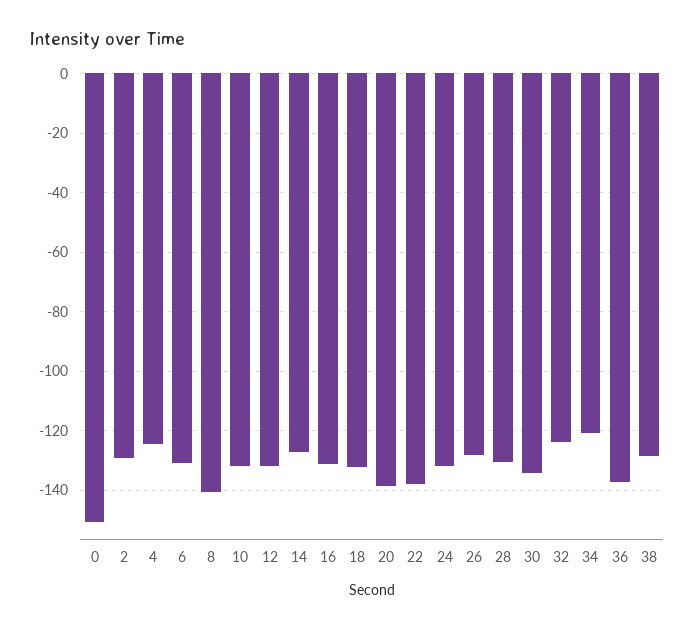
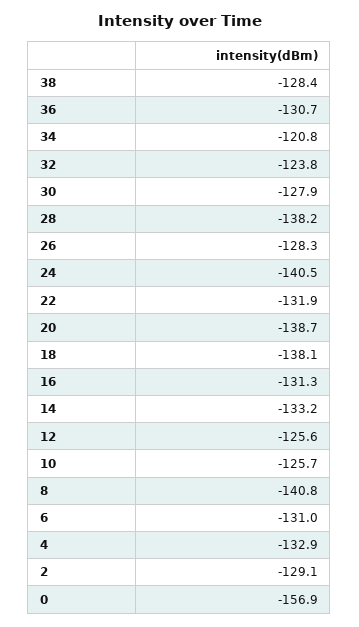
0: -150 -> -156.9
4: -125 -> -132.9
10: -132.5 -> -125.7
12: -132.5 -> -125.6
14: -127.5 -> -133.2
18: -132.5 -> -138.1
22: -137.5 -> -131.9
24: -132.5 -> -140.5
28: -130 -> -138.2
30: -135 -> -127.9
36: -137.5 -> -130.7

